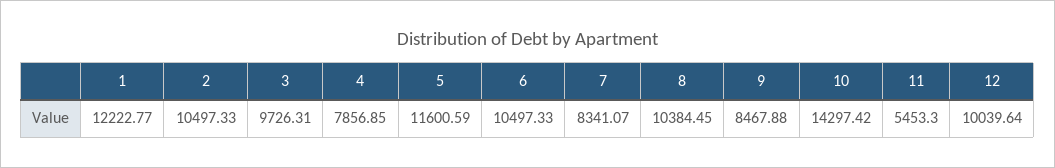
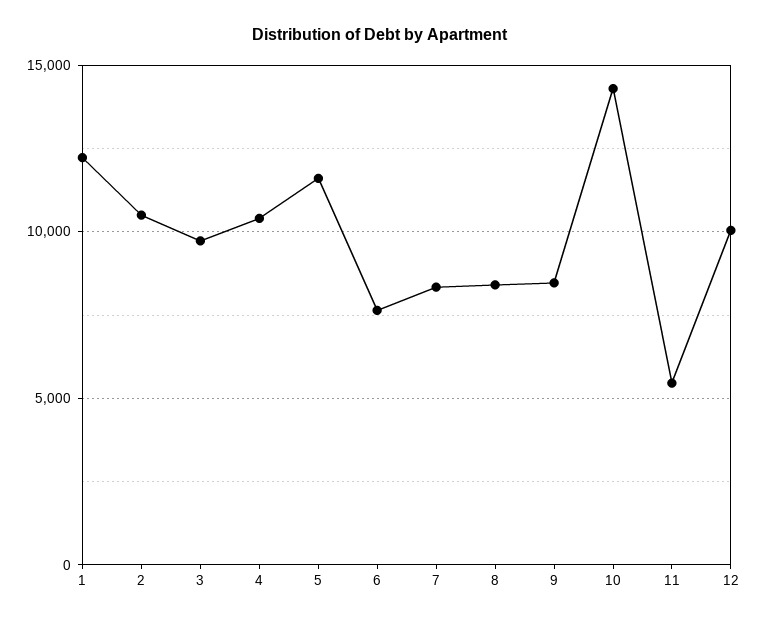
4: 7856.85 -> 10500
6: 10497.33 -> 7500
8: 10384.45 -> 8500

